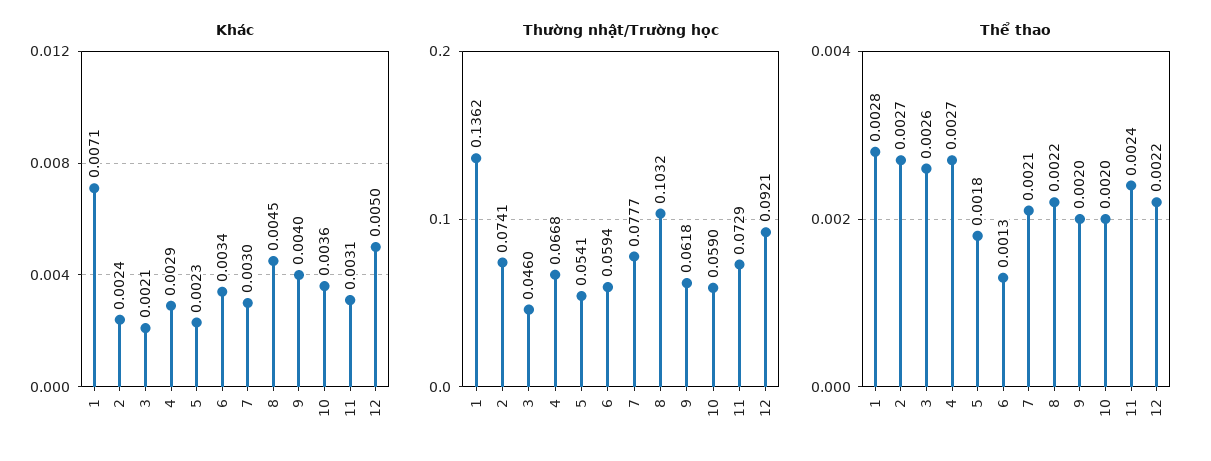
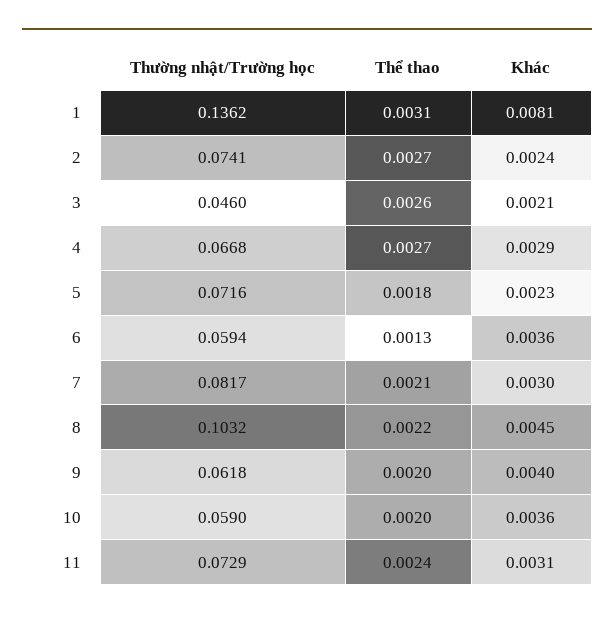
Khác, 1: 0.0071 -> 0.0081
Khác, 6: 0.0034 -> 0.0036
Khác, 12: 0.005 -> none
Thường nhật/Trường học, 5: 0.0541 -> 0.0716
Thường nhật/Trường học, 7: 0.0777 -> 0.0817
Thường nhật/Trường học, 12: 0.0921 -> none
Thể thao, 1: 0.0028 -> 0.0031
Thể thao, 12: 0.0022 -> none

